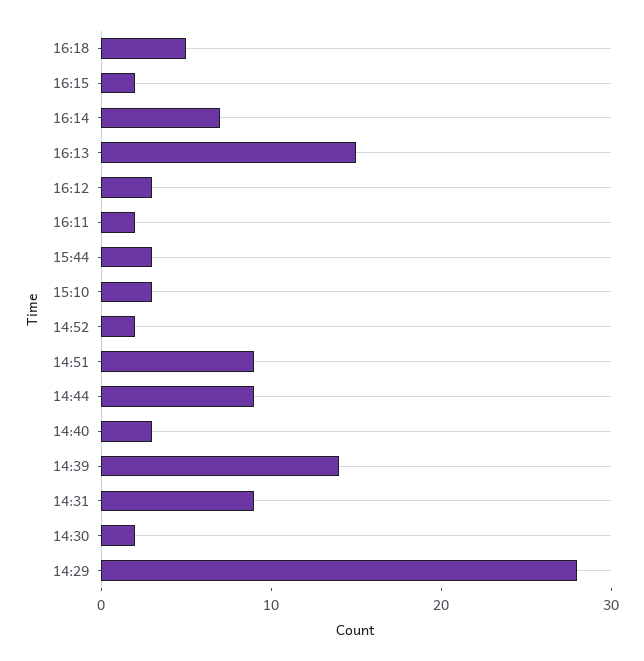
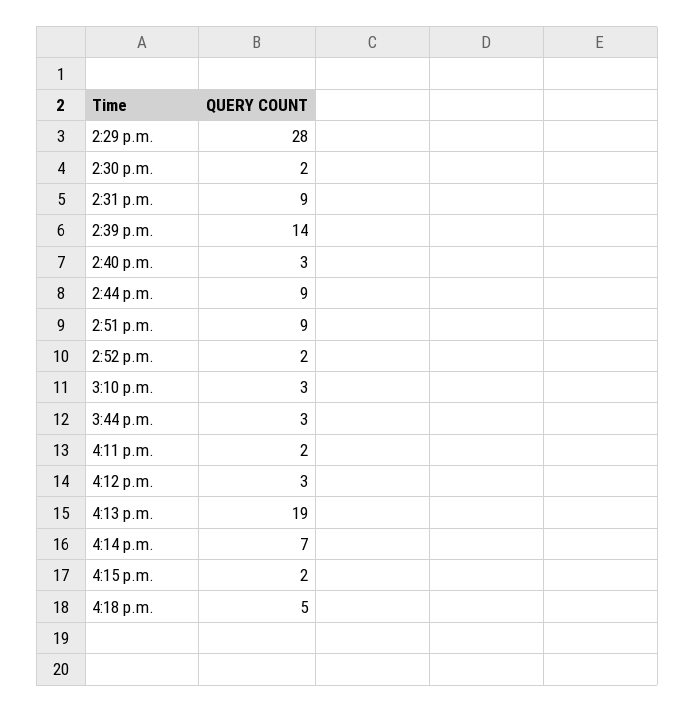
16:13: 15 -> 19

